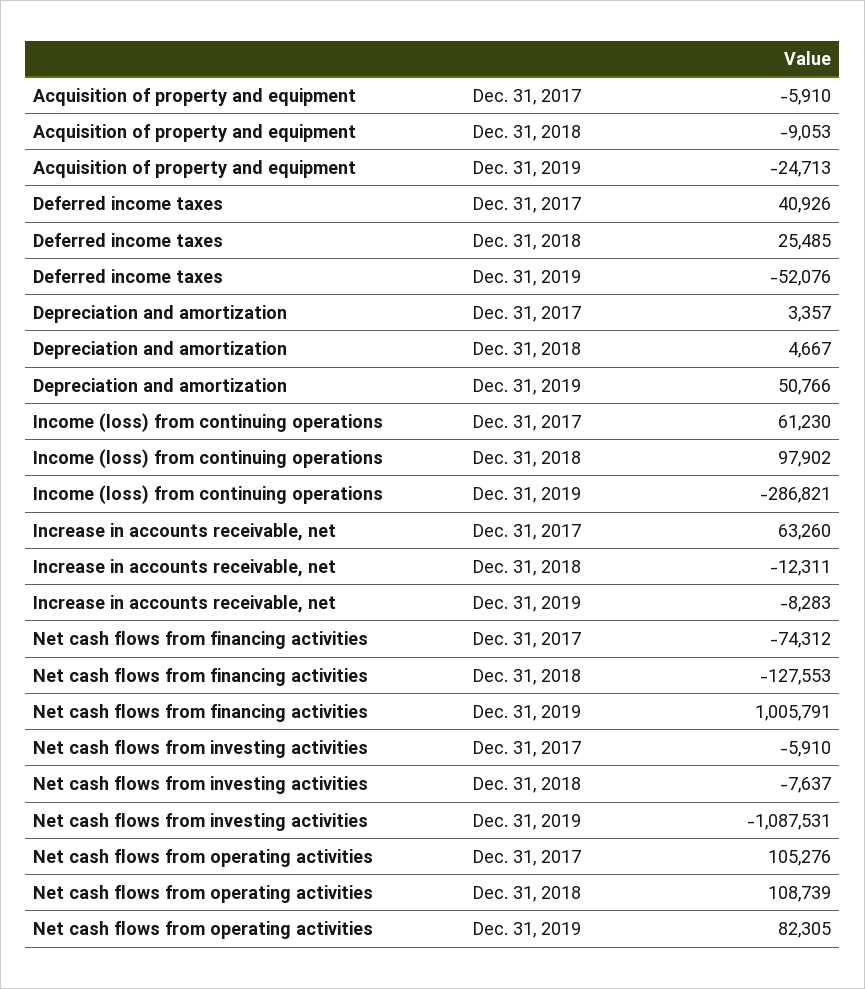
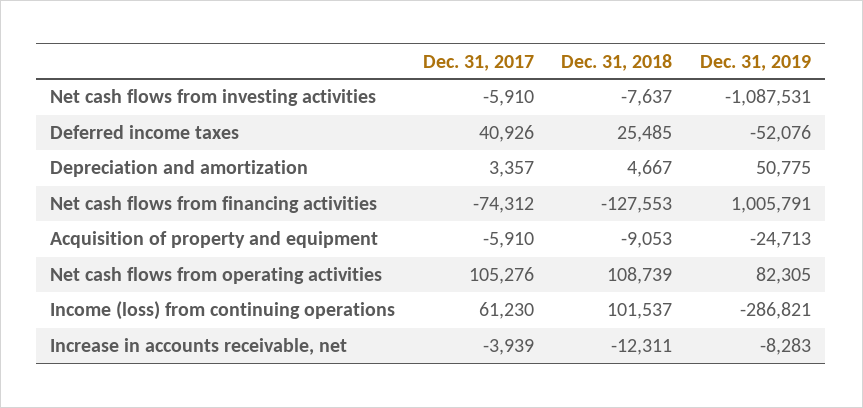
Depreciation and amortization, Dec. 31, 2019: 50766 -> 50775
Income (loss) from continuing operations, Dec. 31, 2018: 97902 -> 101537
Increase in accounts receivable, net, Dec. 31, 2017: 63260 -> -3939

